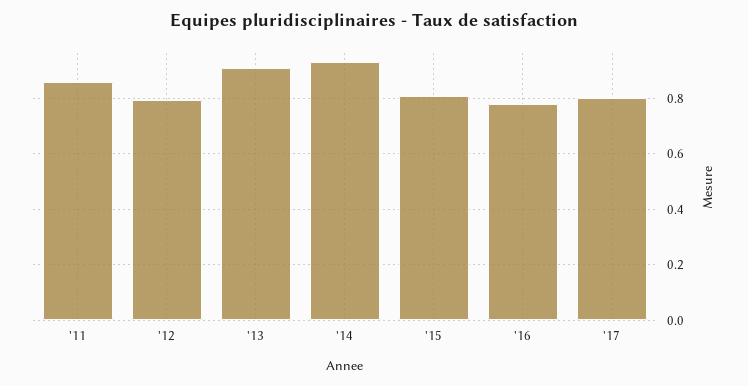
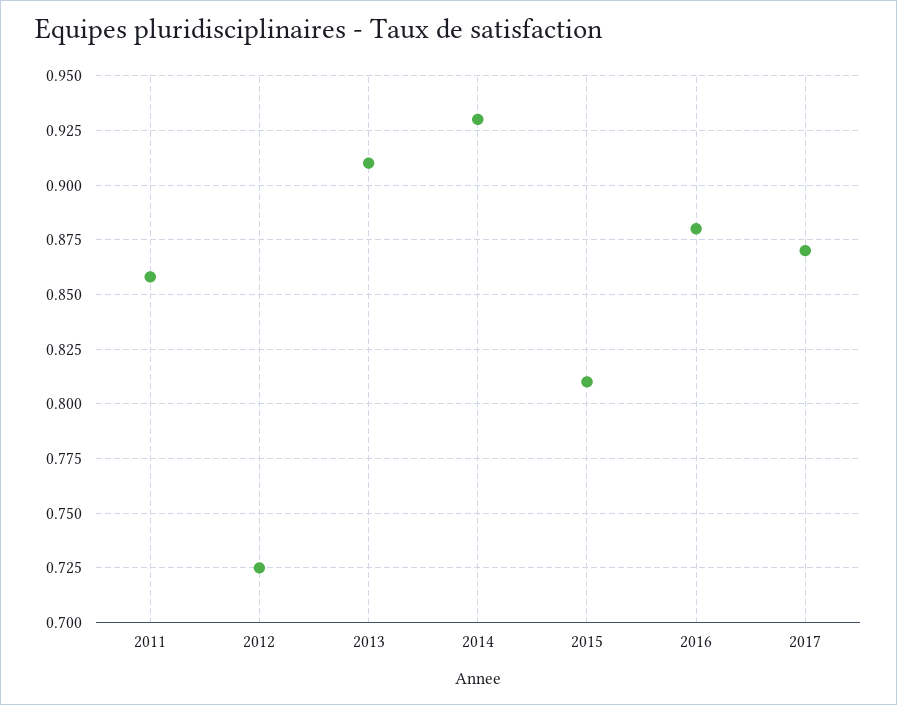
'12: 0.8 -> 0.725
'16: 0.775 -> 0.88
'17: 0.8 -> 0.87

